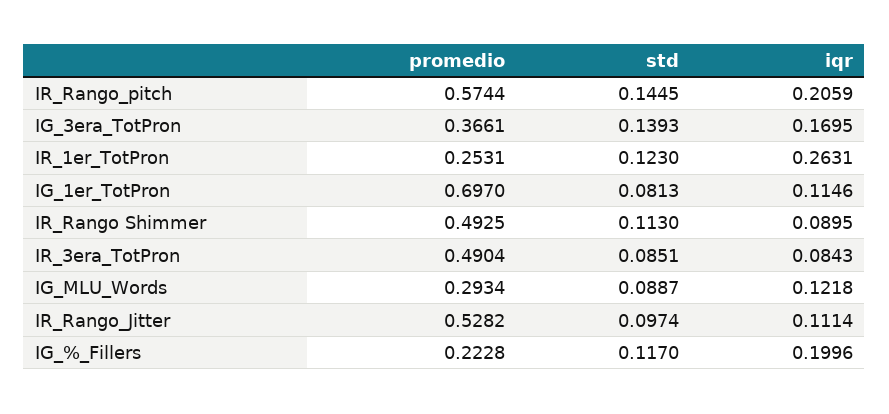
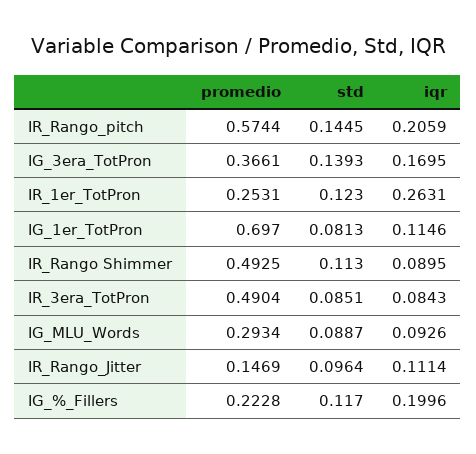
iqr, IG_MLU_Words: 0.1218 -> 0.0926
promedio, IR_Rango_Jitter: 0.5282 -> 0.1469
std, IR_Rango_Jitter: 0.0974 -> 0.0964

